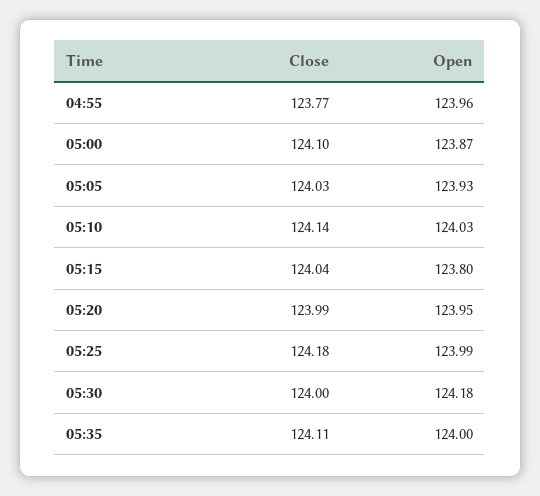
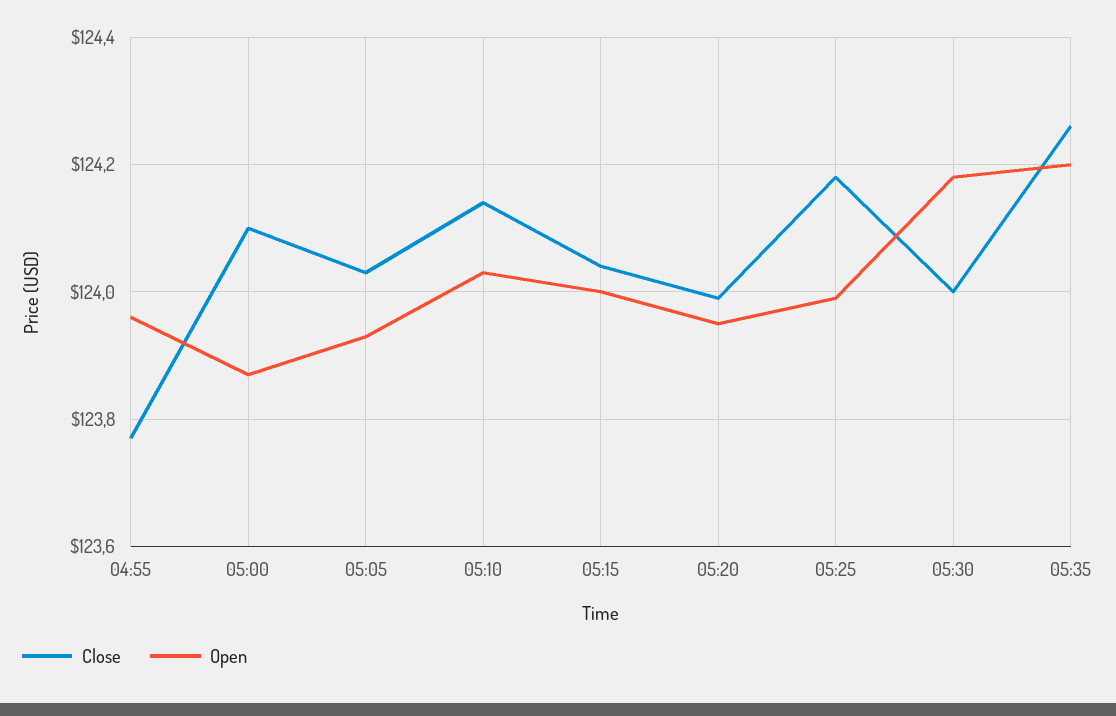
Open, 05:15: 123.8 -> 124
Close, 05:35: 124.11 -> 124.25
Open, 05:35: 124 -> 124.2

